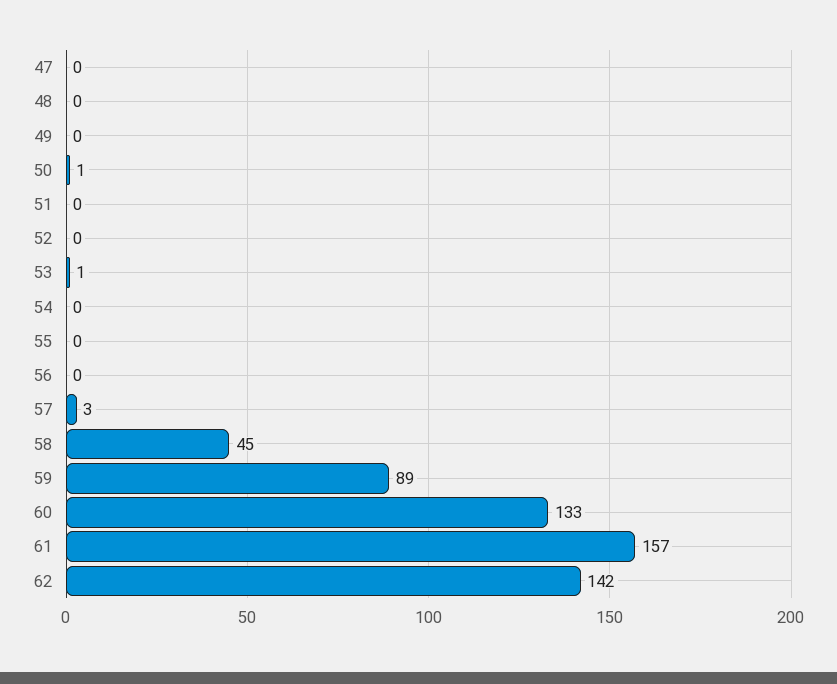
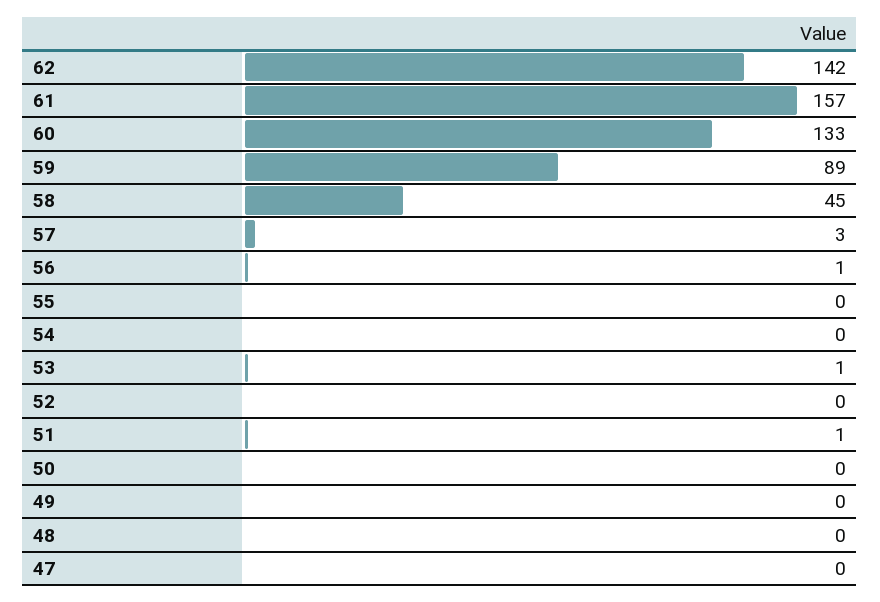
50: 1 -> 0
51: 0 -> 1
56: 0 -> 1

